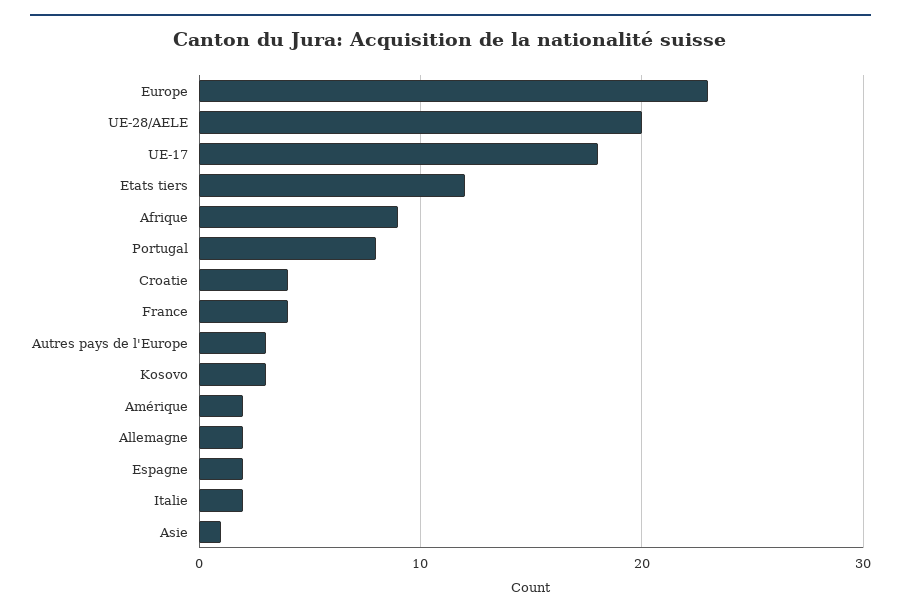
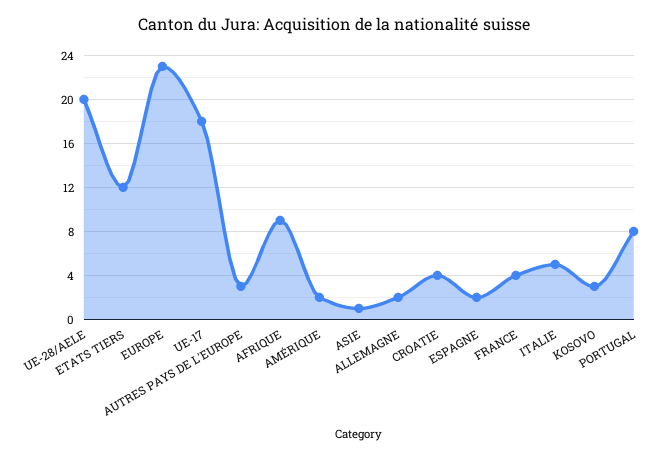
Italie: 2 -> 5

